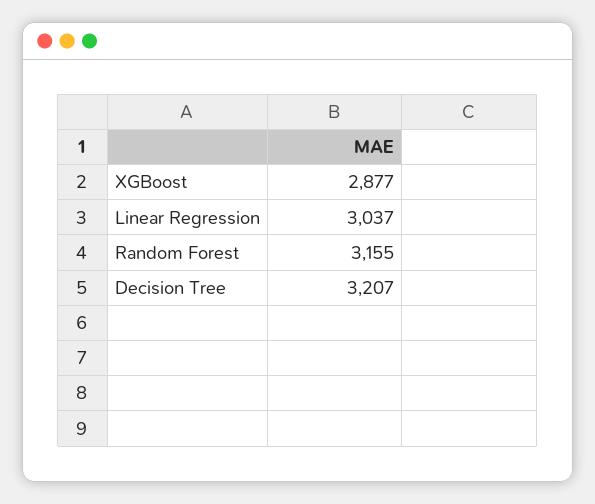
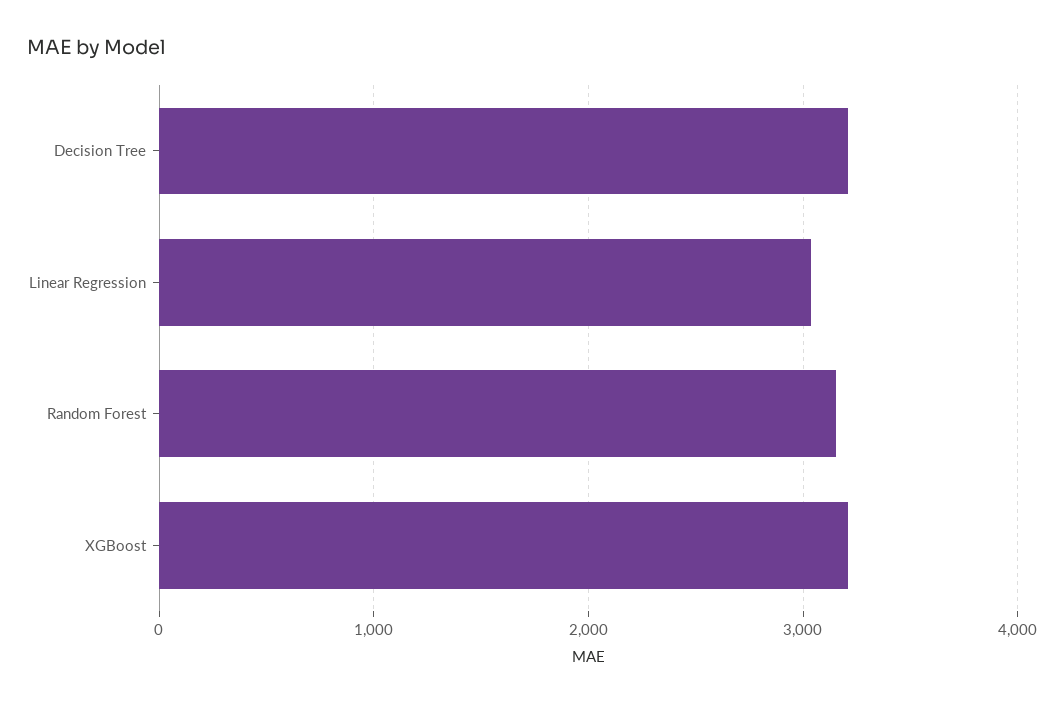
XGBoost: 2877 -> 3200

